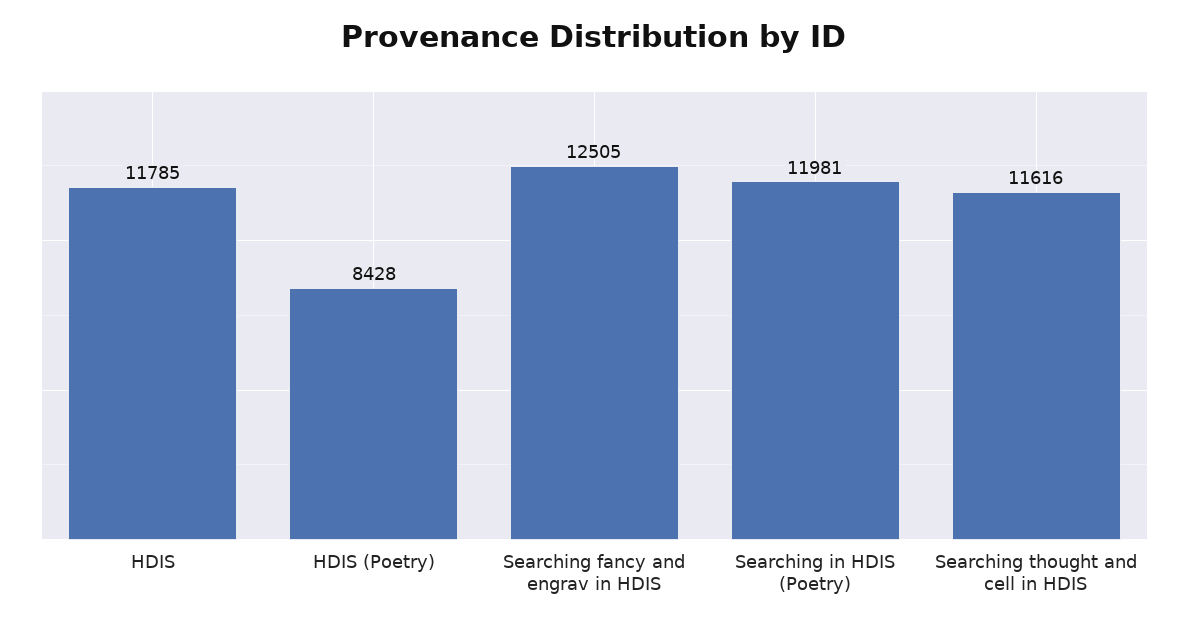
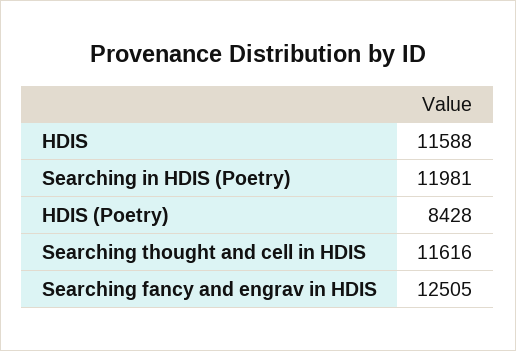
HDIS: 11785 -> 11588

